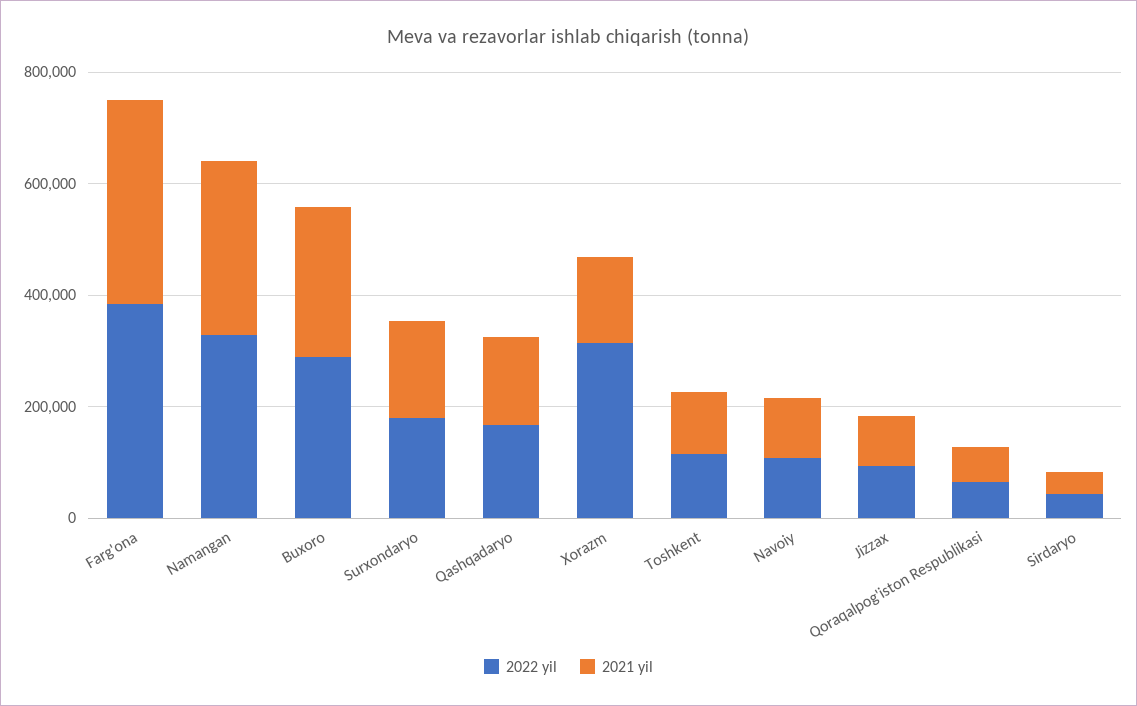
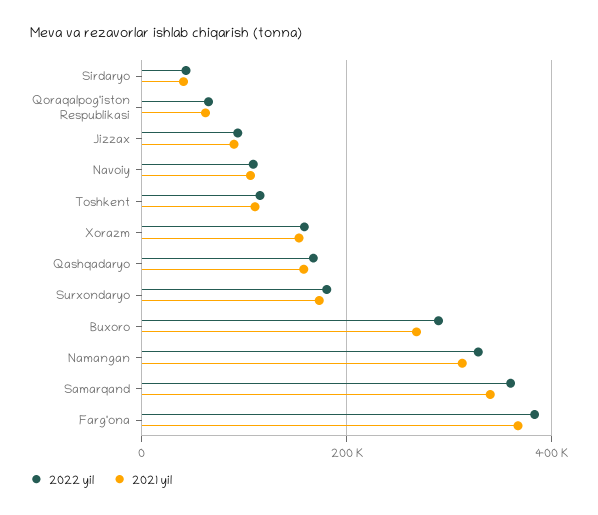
2022 yil, Xorazm: 300000 -> 160000
2022 yil, Samarqand: none -> 360000
2021 yil, Samarqand: none -> 340000

